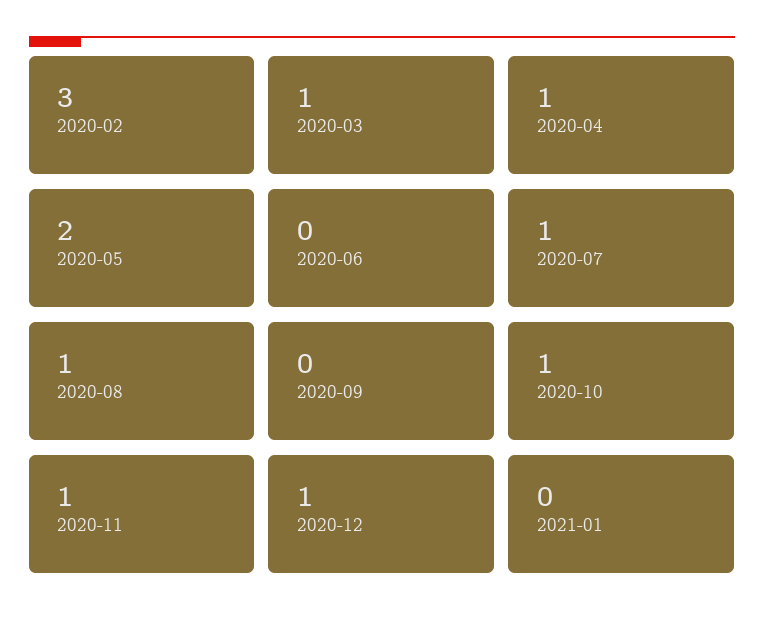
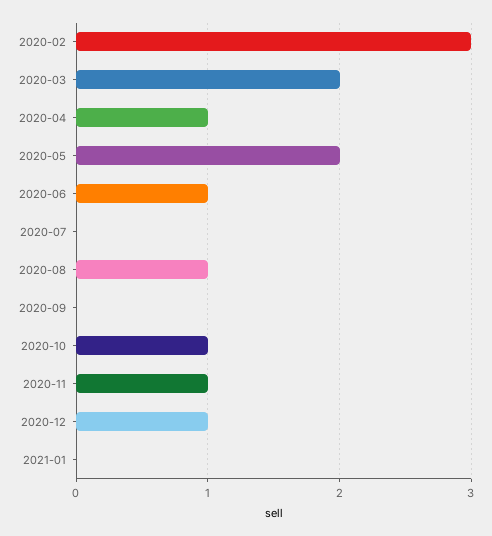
2020-03: 1 -> 2
2020-06: 0 -> 1
2020-07: 1 -> 0

